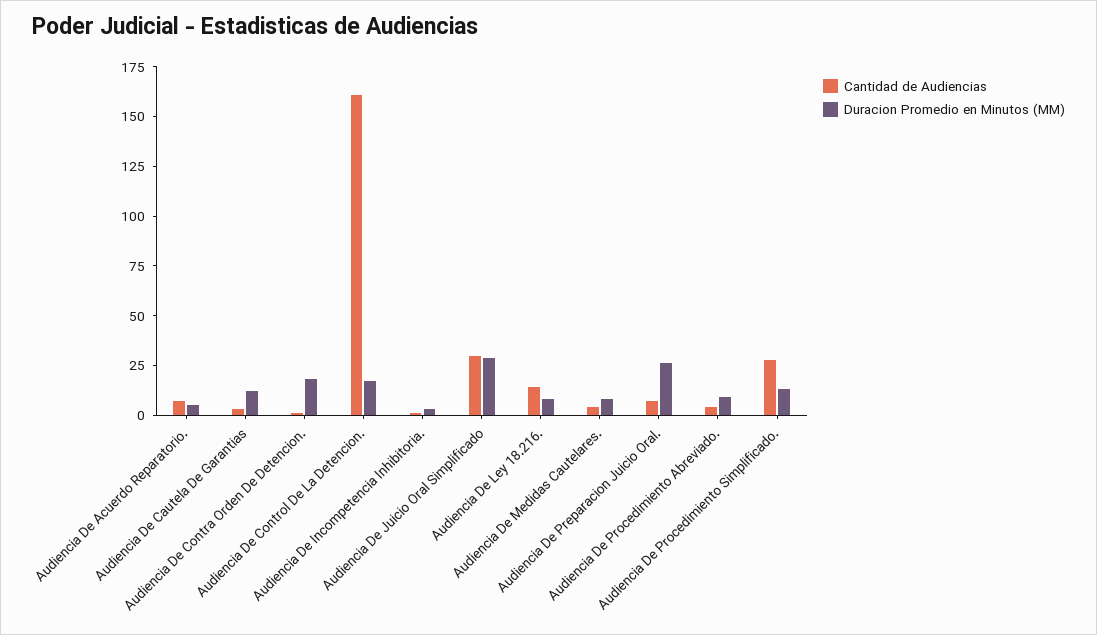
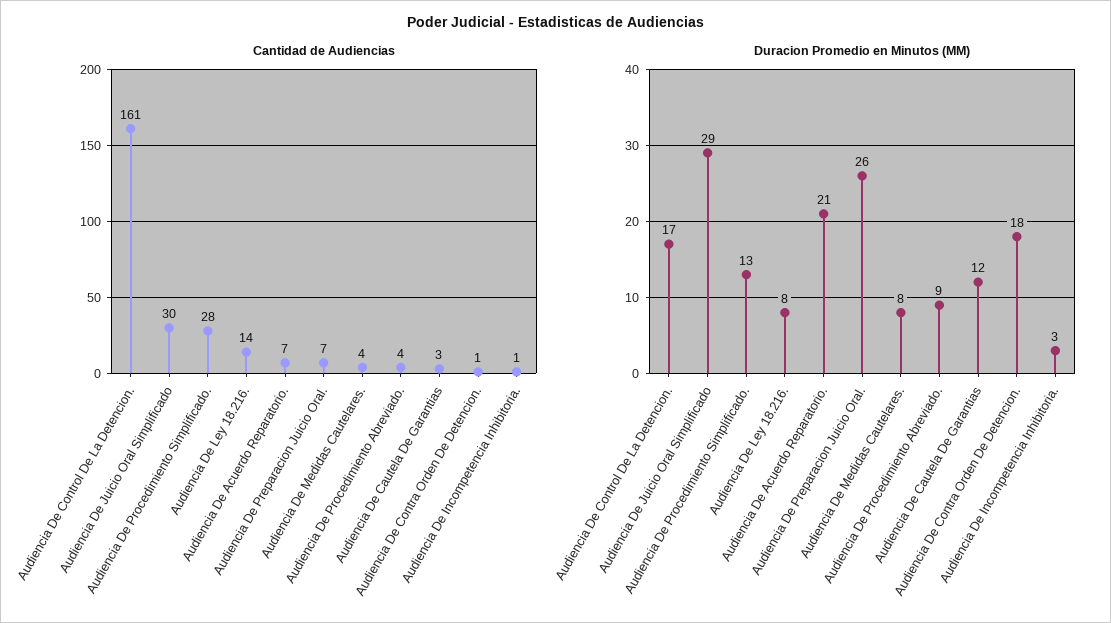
Duracion Promedio en Minutos (MM), Audiencia De Acuerdo Reparatorio.: 5 -> 21

